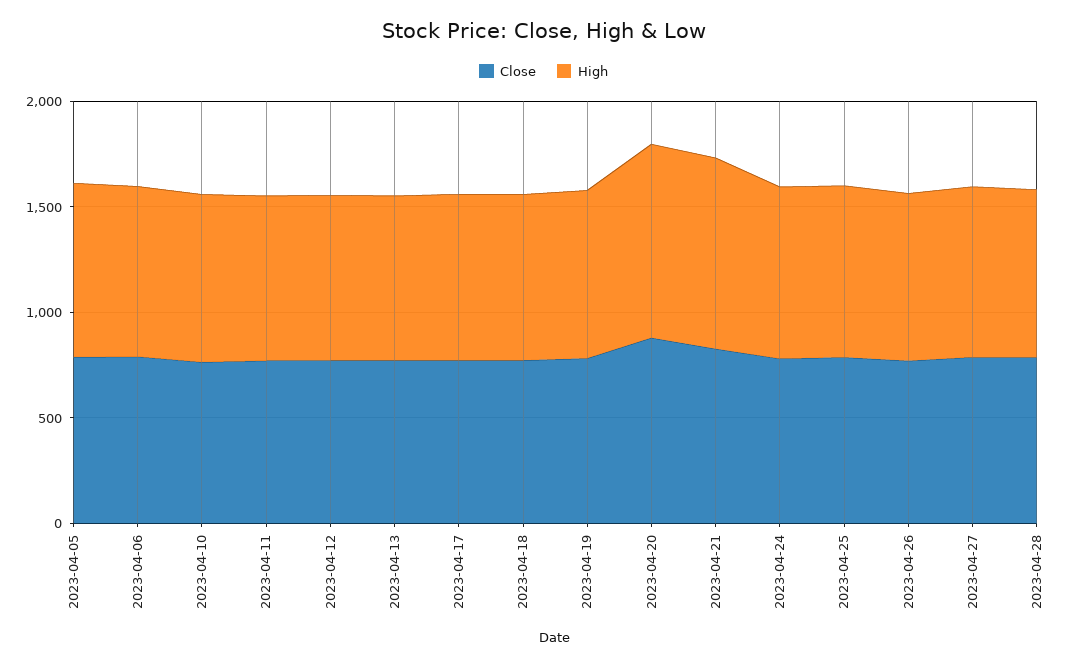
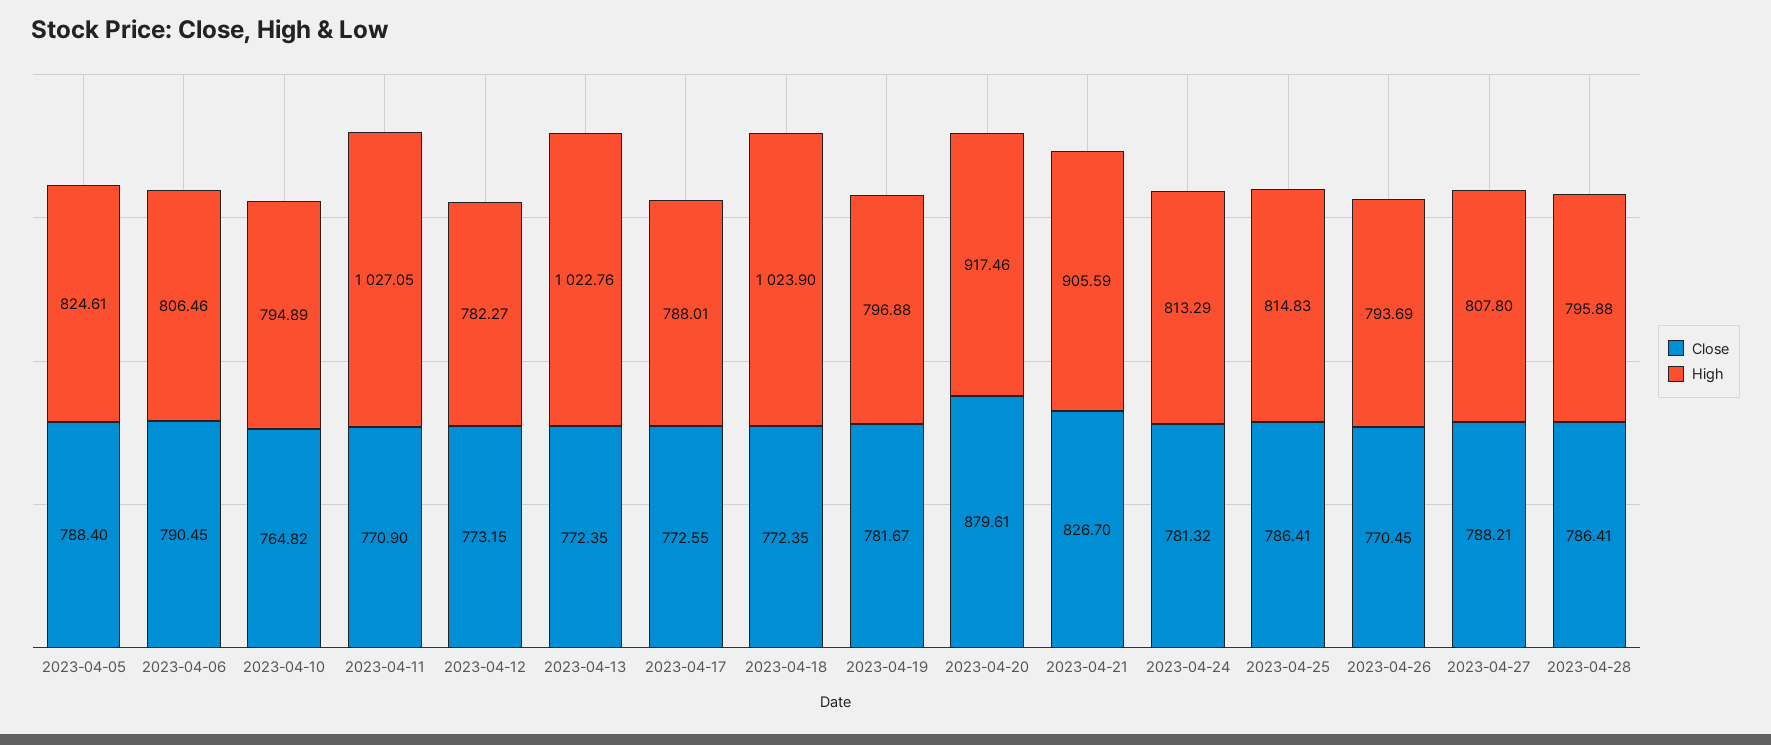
High, 2023-04-11: 800 -> 1027.05
High, 2023-04-13: 800 -> 1022.76
High, 2023-04-18: 800 -> 1023.9

